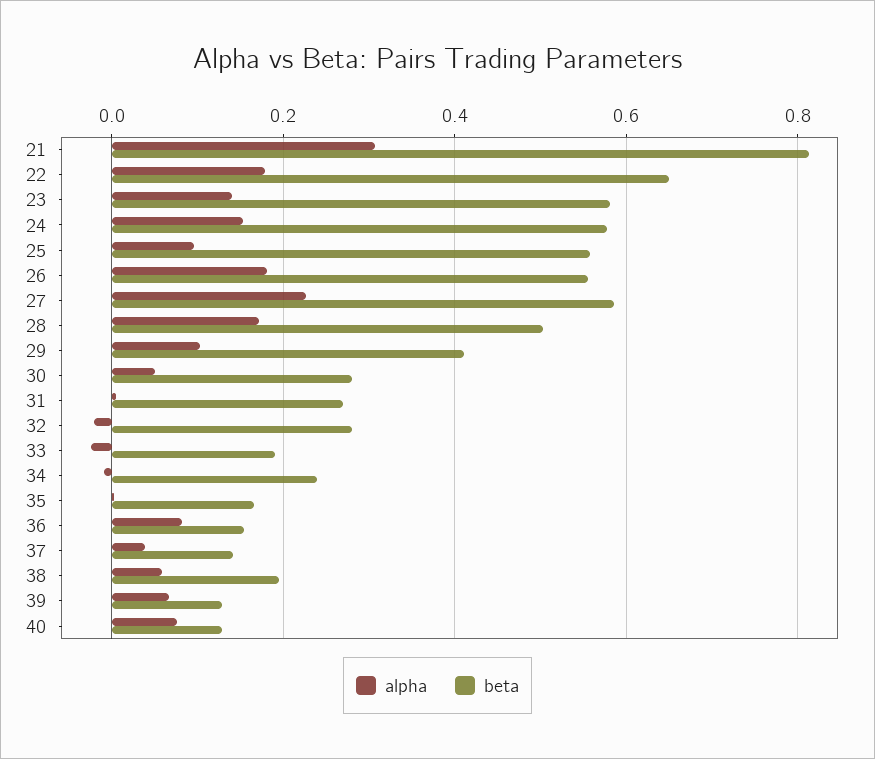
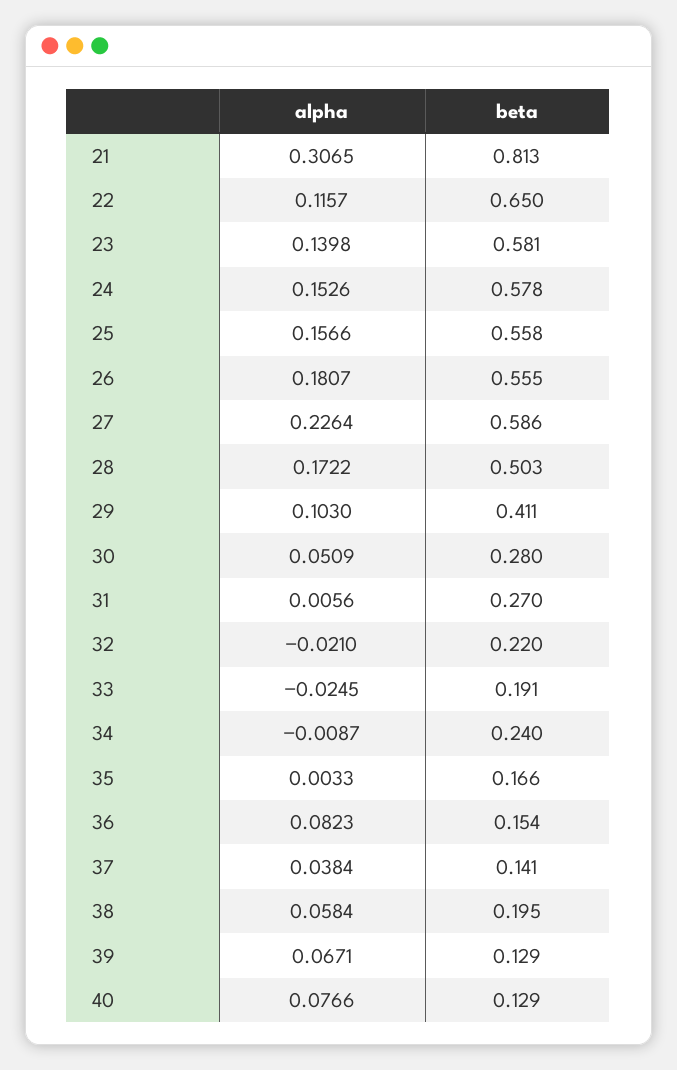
alpha, 22: 0.18 -> 0.1157
alpha, 25: 0.1 -> 0.1566
beta, 32: 0.28 -> 0.22

